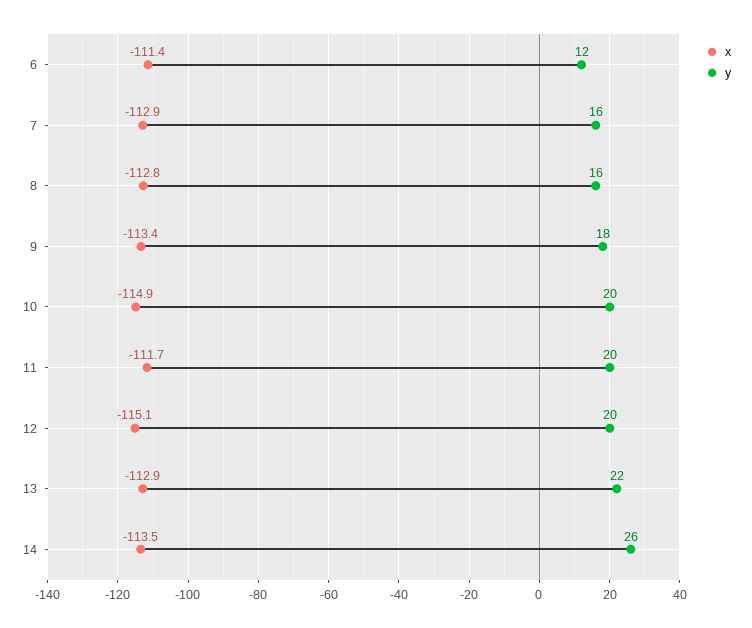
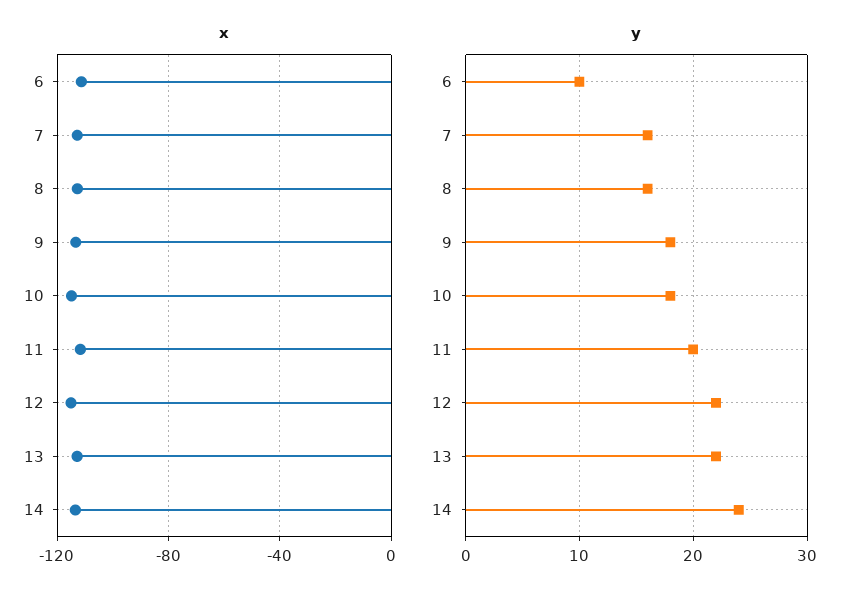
y, 6: 12 -> 10
y, 10: 20 -> 18
y, 12: 20 -> 22
y, 14: 26 -> 24

